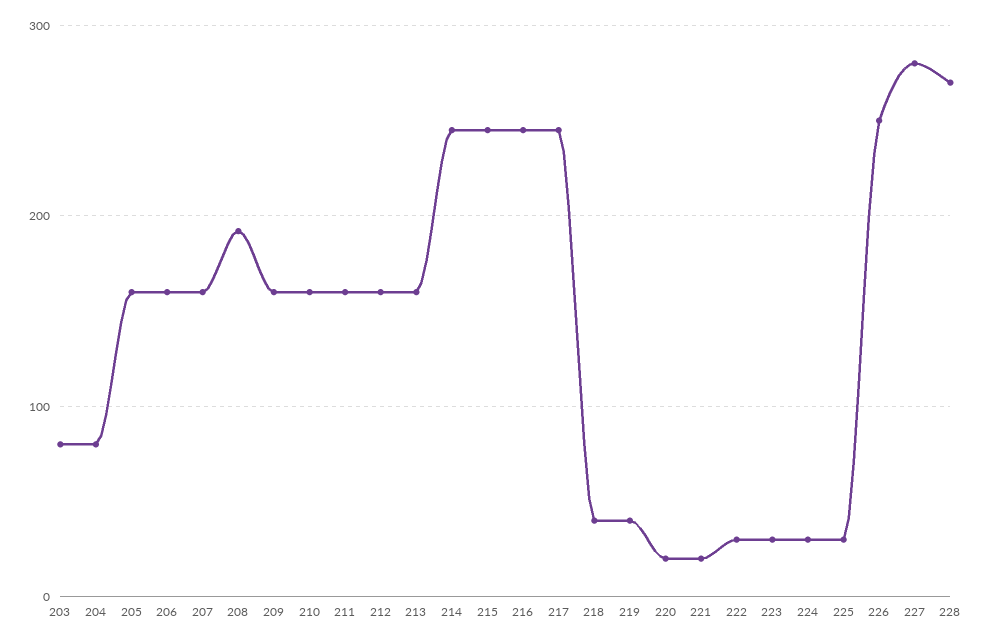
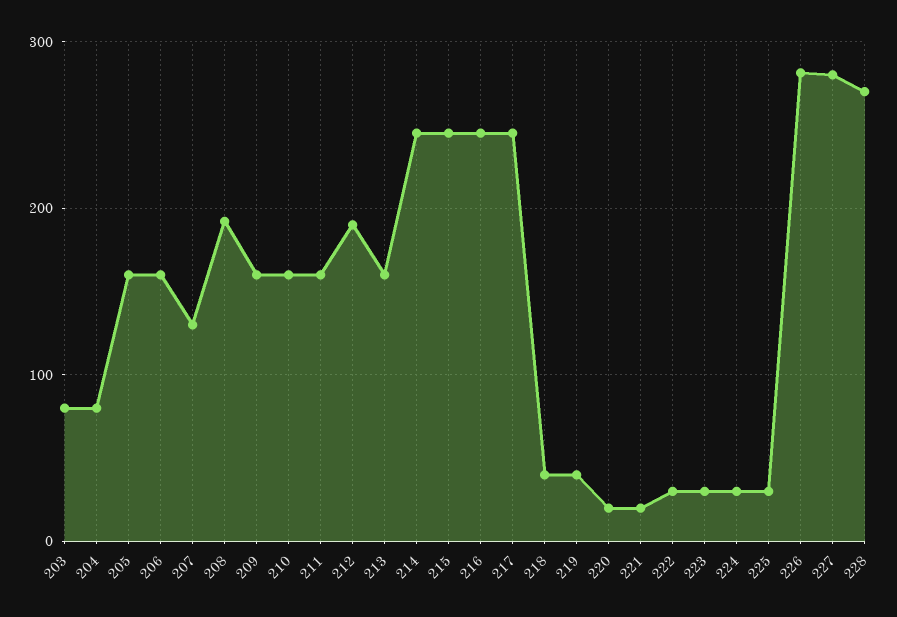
207: 160 -> 130
212: 160 -> 190
226: 250 -> 280

